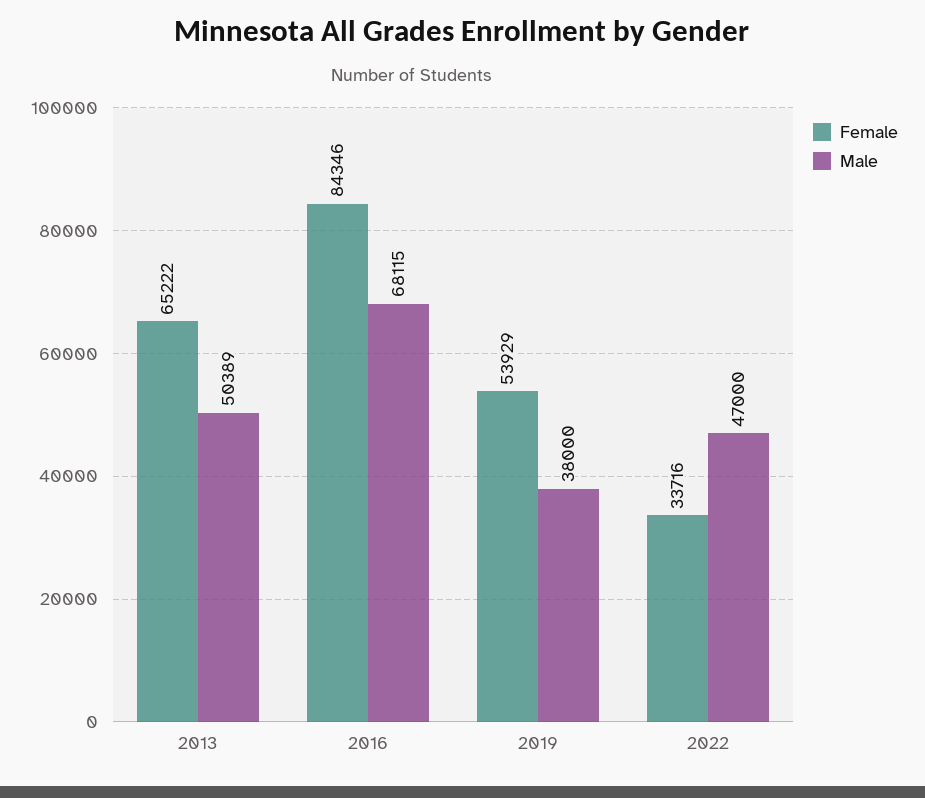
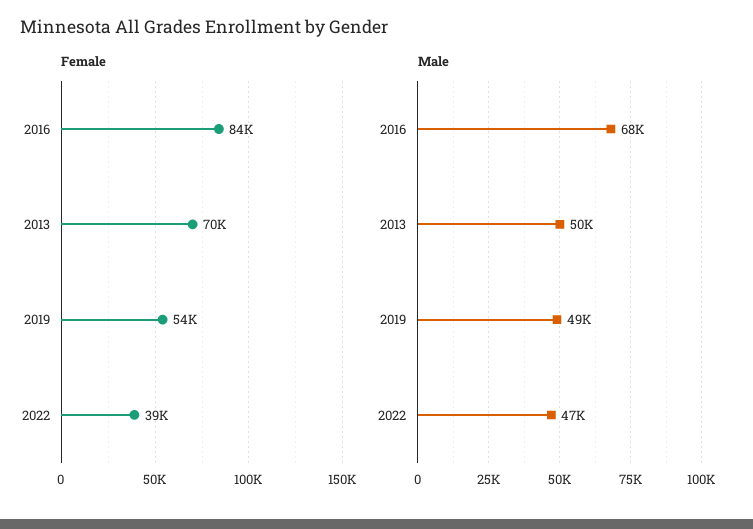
Female, 2013: 65222 -> 70000
Male, 2019: 38000 -> 49000
Female, 2022: 33716 -> 39000

